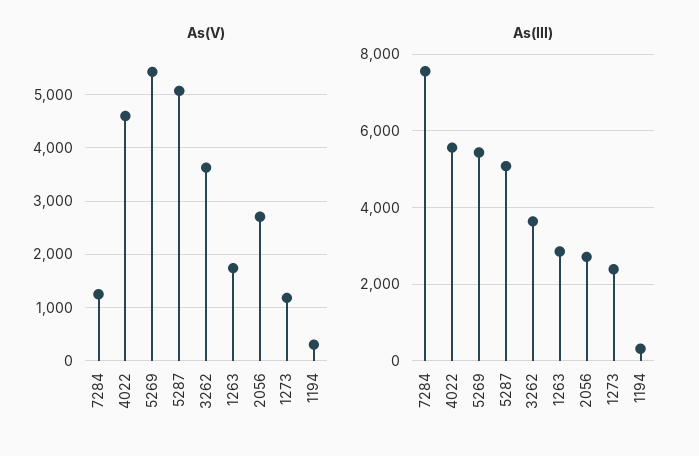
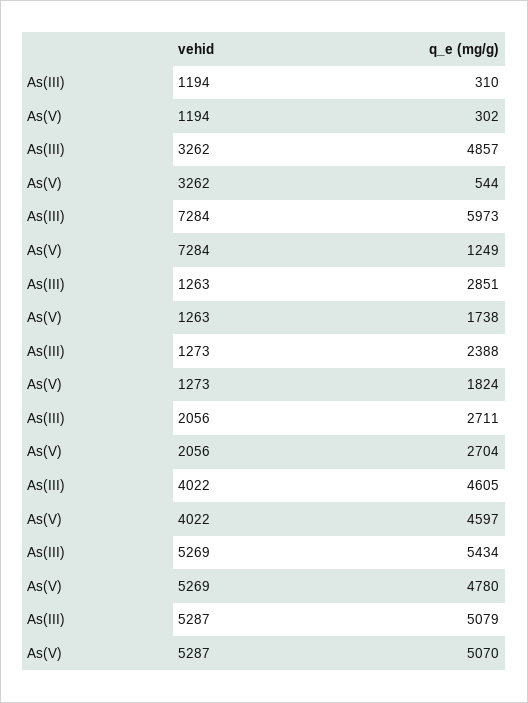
As(V), 5269: 5400 -> 4780
As(V), 3262: 3600 -> 544
As(V), 1273: 1200 -> 1824
As(III), 7284: 7600 -> 5973
As(III), 4022: 5600 -> 4605
As(III), 3262: 3600 -> 4857

